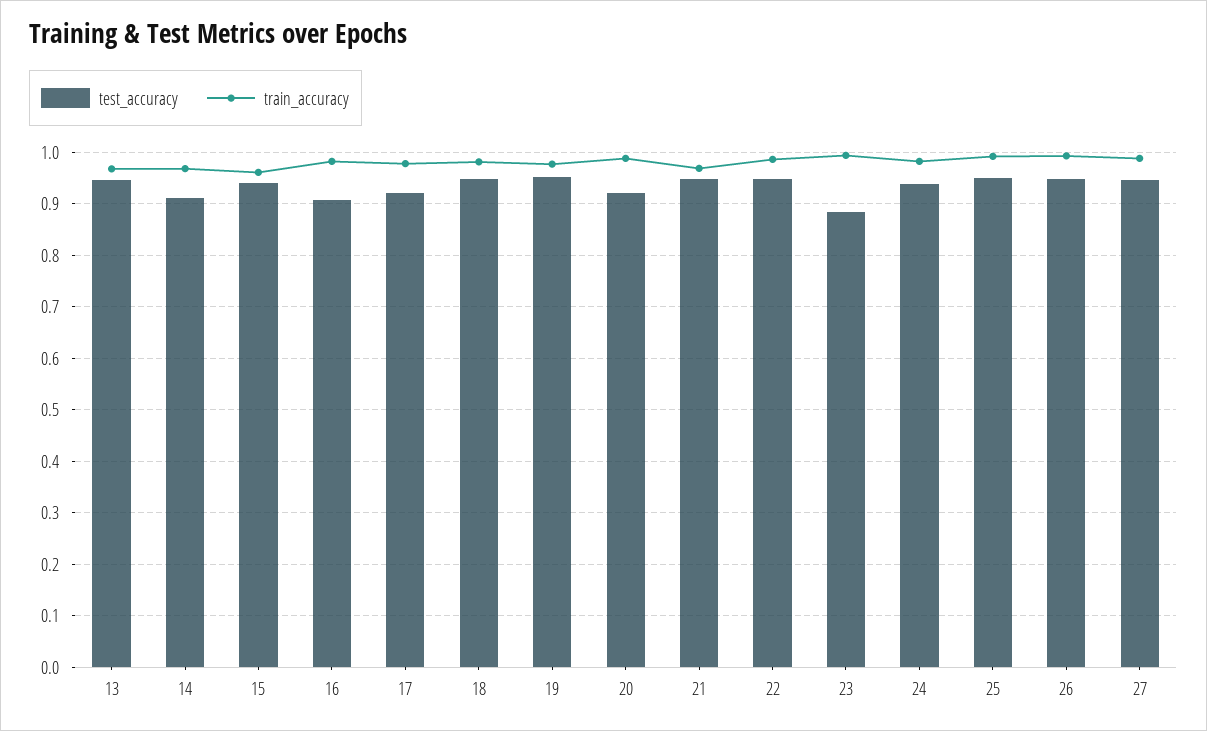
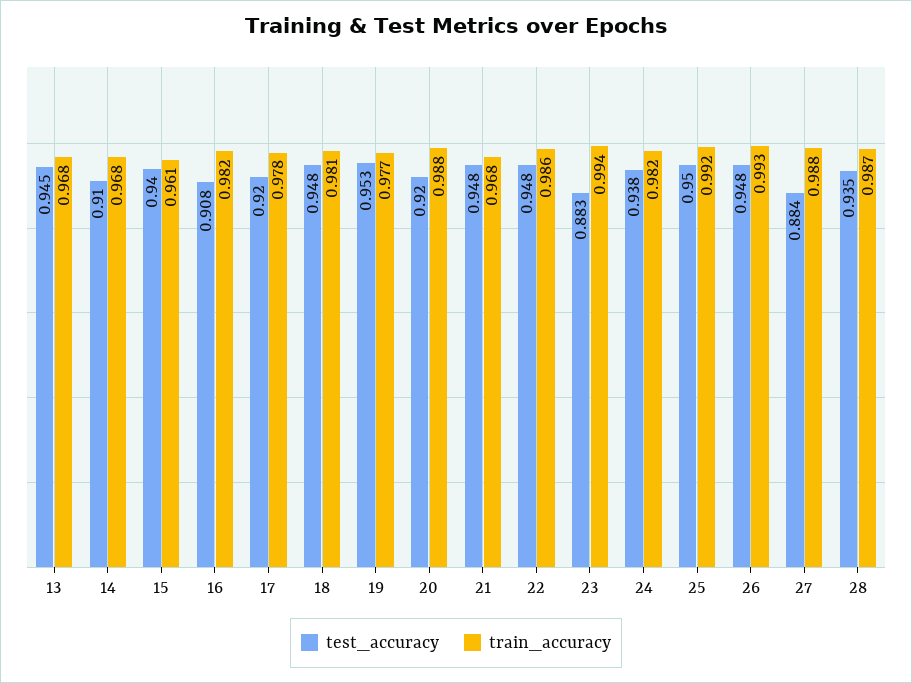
test_accuracy, 27: 0.94 -> 0.884
test_accuracy, 28: none -> 0.935
train_accuracy, 28: none -> 0.987

